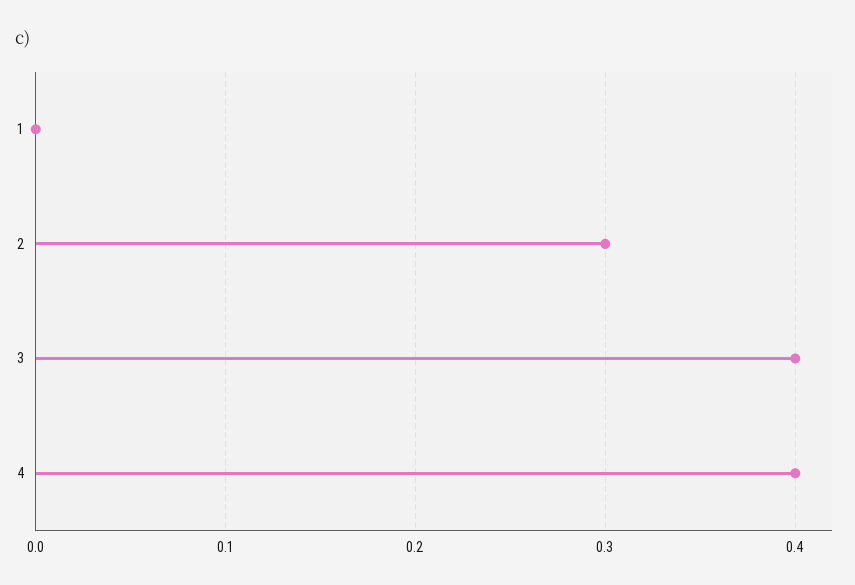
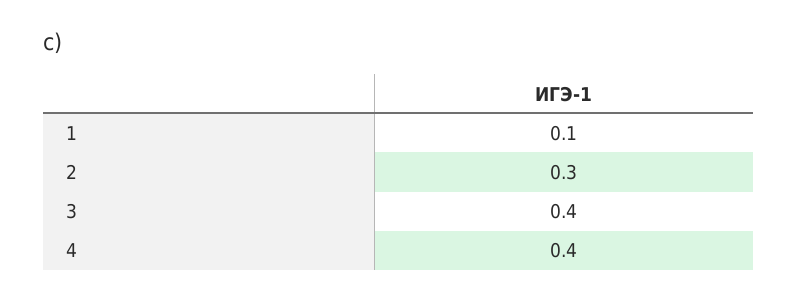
1: 0 -> 0.1

